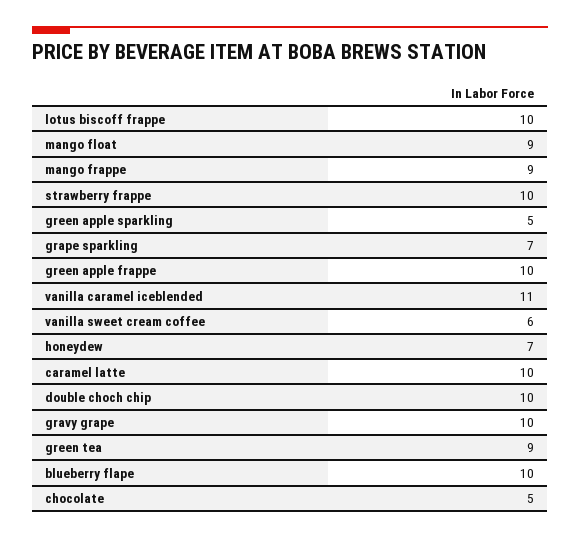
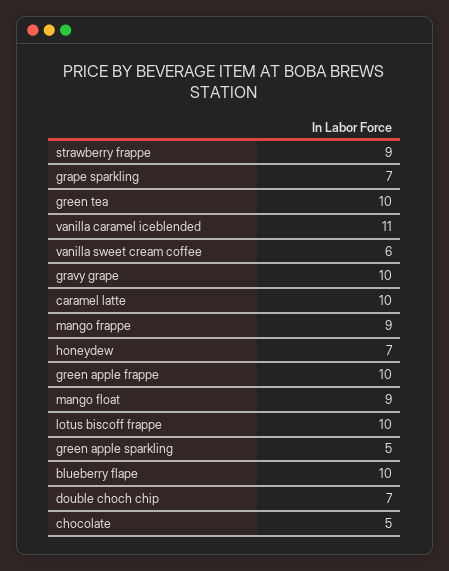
strawberry frappe: 10 -> 9
double choch chip: 10 -> 7
green tea: 9 -> 10

